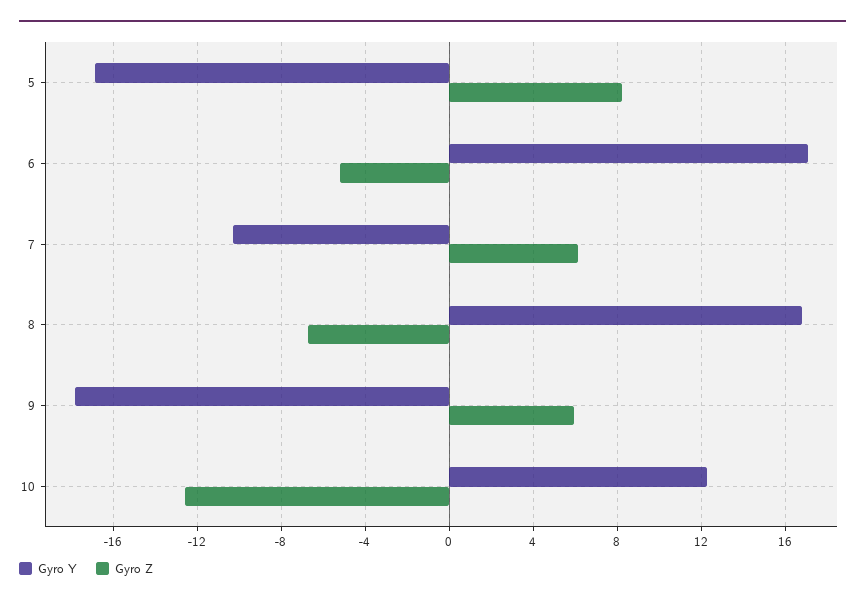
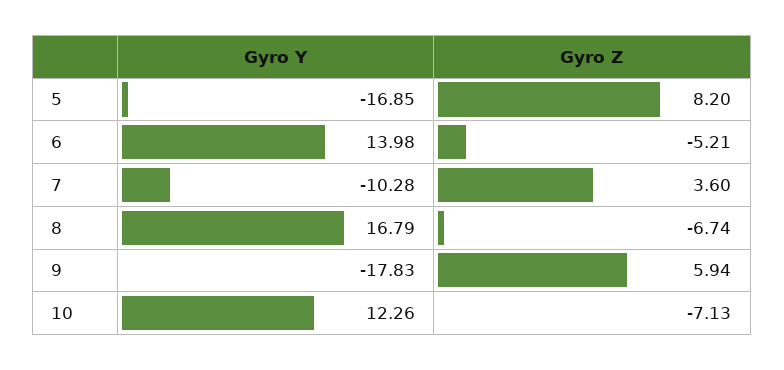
Gyro Y, 6: 17 -> 13.98
Gyro Z, 7: 6 -> 3.6
Gyro Z, 10: -12.5 -> -7.13

